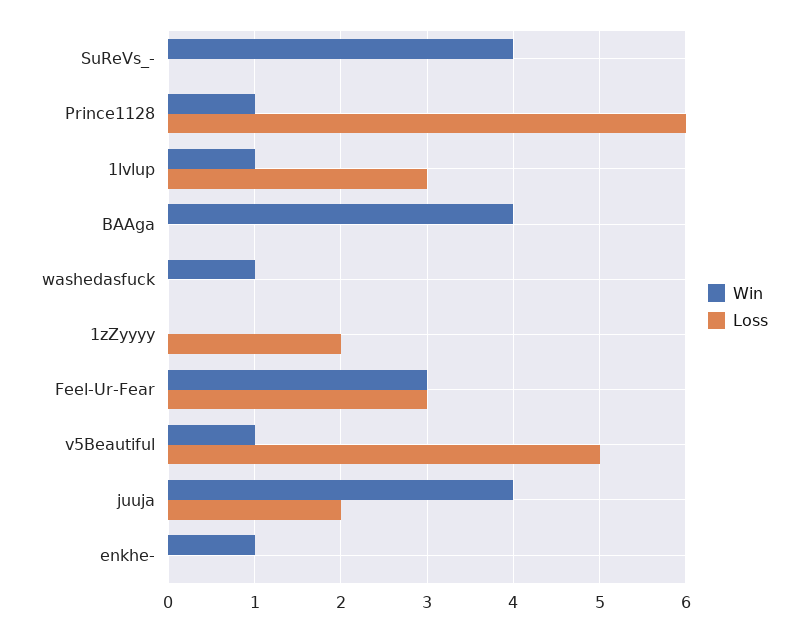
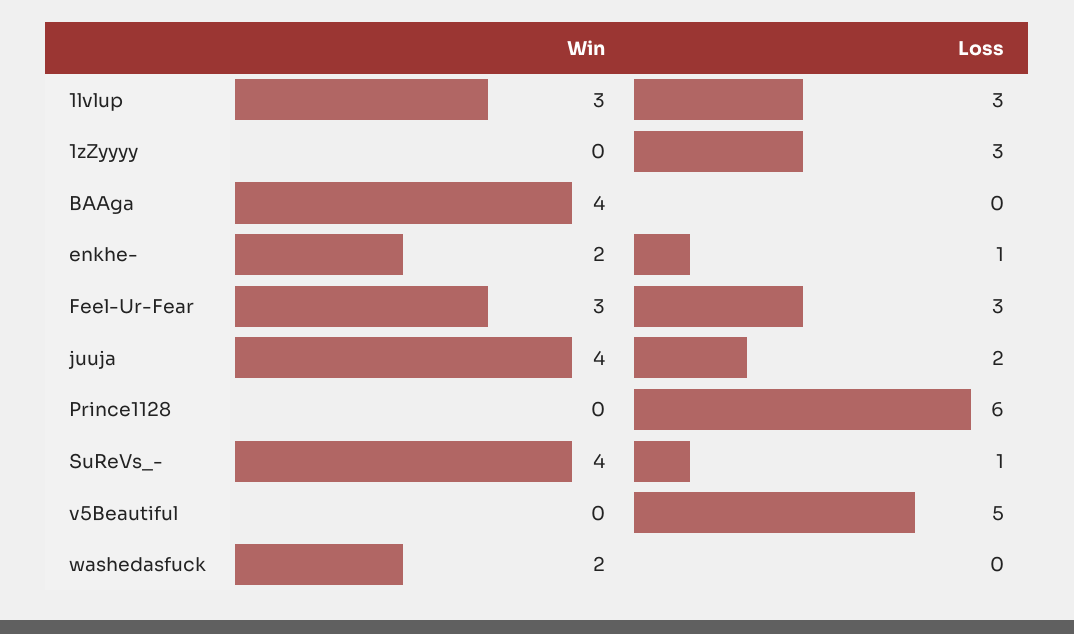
Loss, SuReVs_-: 0 -> 1
Win, Prince1128: 1 -> 0
Win, 1lvlup: 1 -> 3
Win, washedasfuck: 1 -> 2
Loss, 1zZyyyy: 2 -> 3
Win, v5Beautiful: 1 -> 0
Win, enkhe-: 1 -> 2
Loss, enkhe-: 0 -> 1

